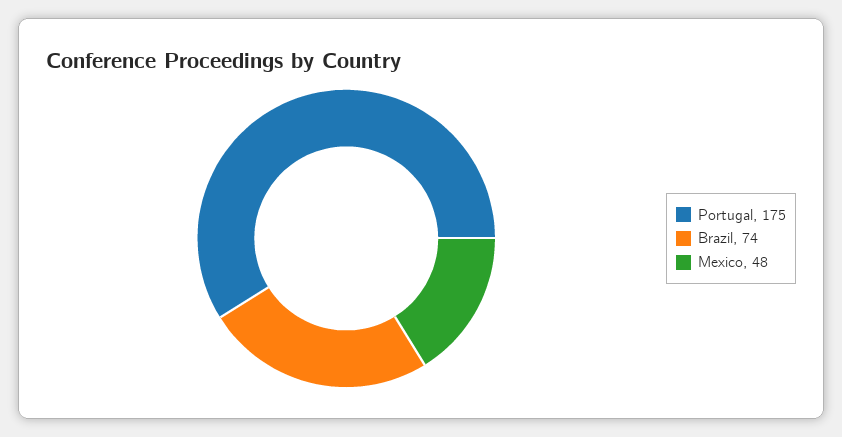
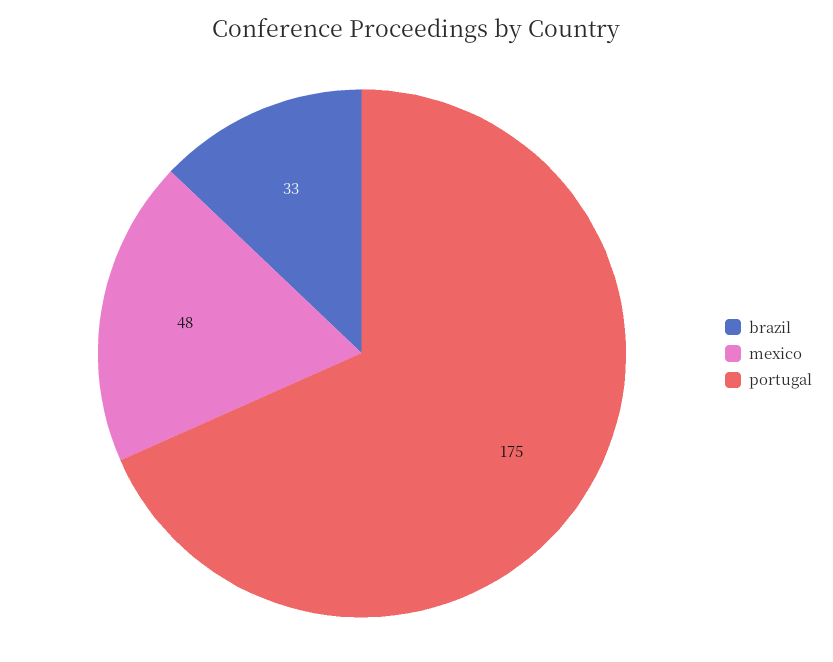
Brazil: 74 -> 33

